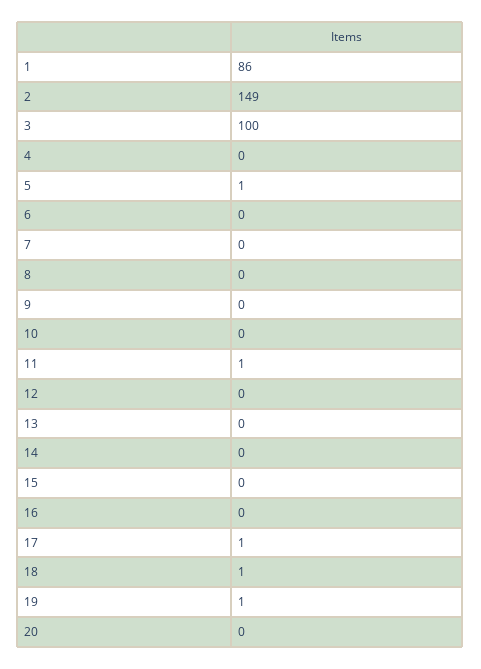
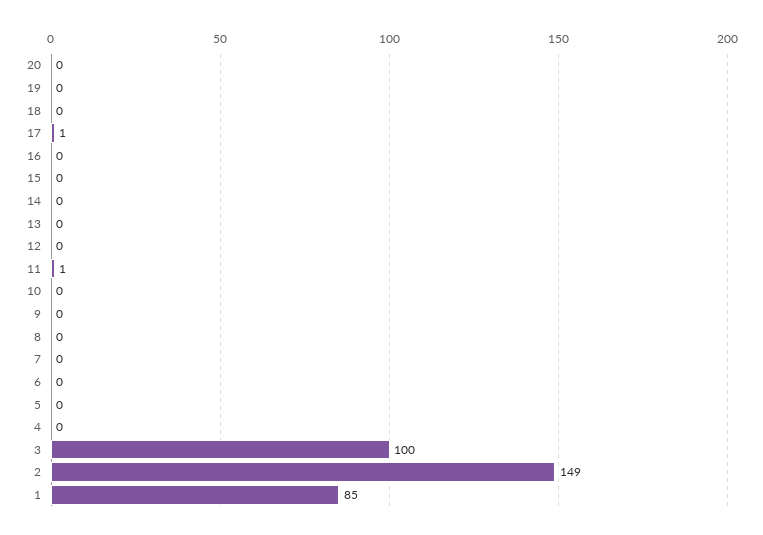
1: 86 -> 85
5: 1 -> 0
18: 1 -> 0
19: 1 -> 0

